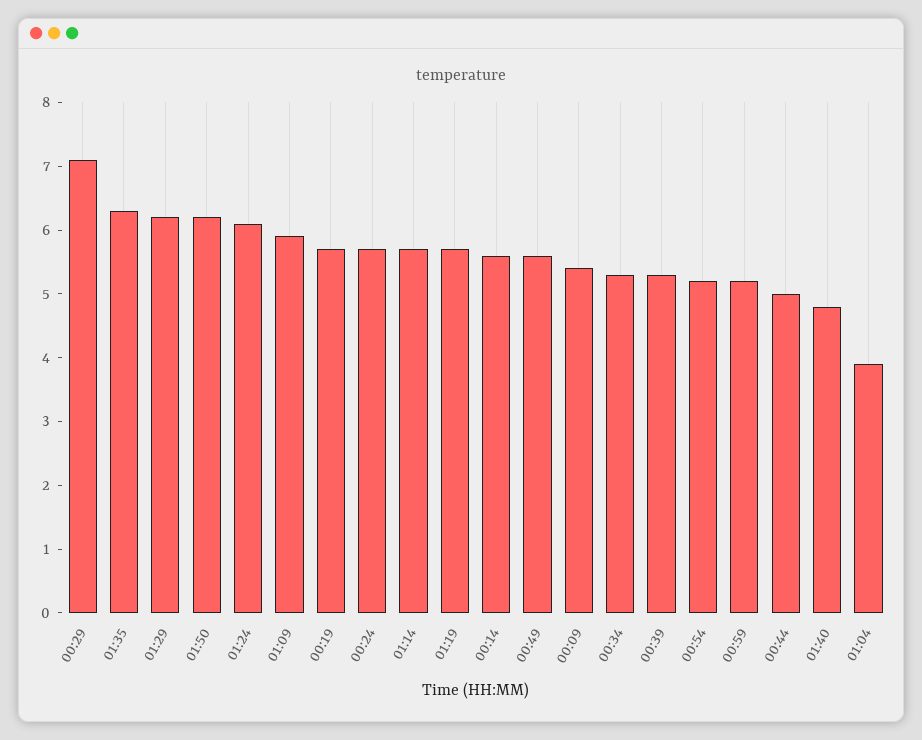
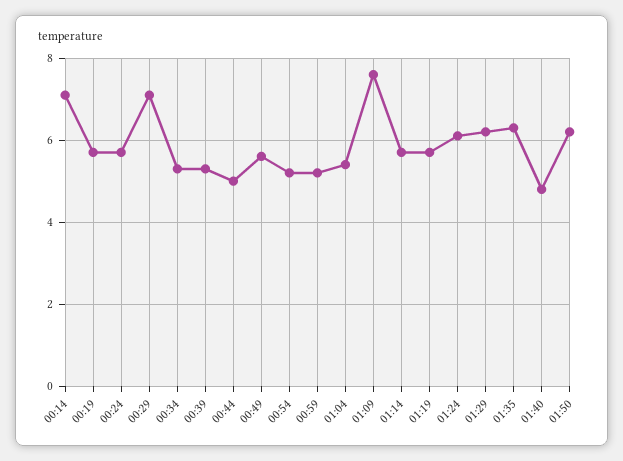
01:09: 6 -> 7.5
00:14: 5.5 -> 7
00:09: 5.5 -> none
01:04: 4 -> 5.5

